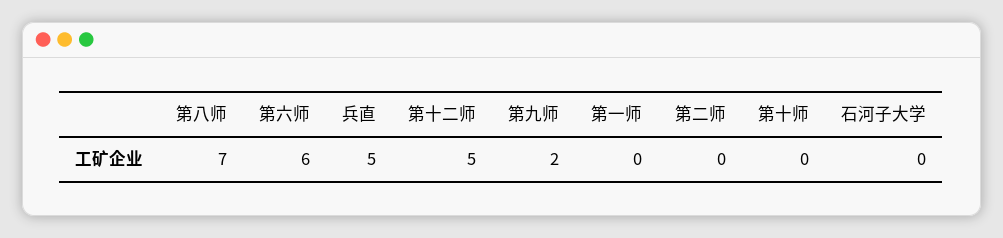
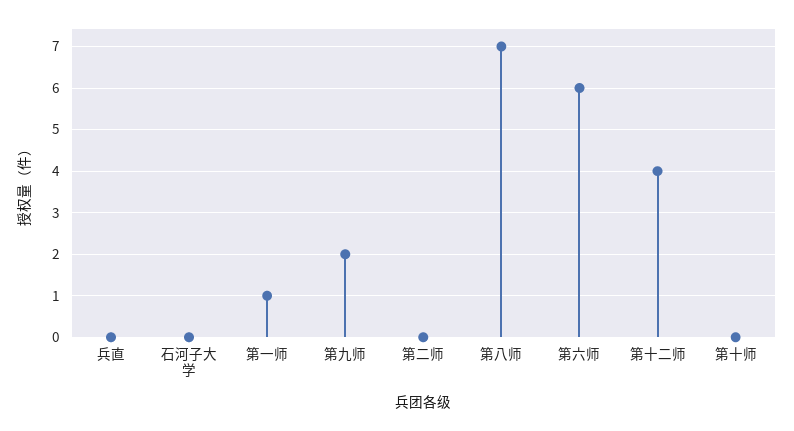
兵直: 5 -> 0
第十二师: 5 -> 4
第一师: 0 -> 1

